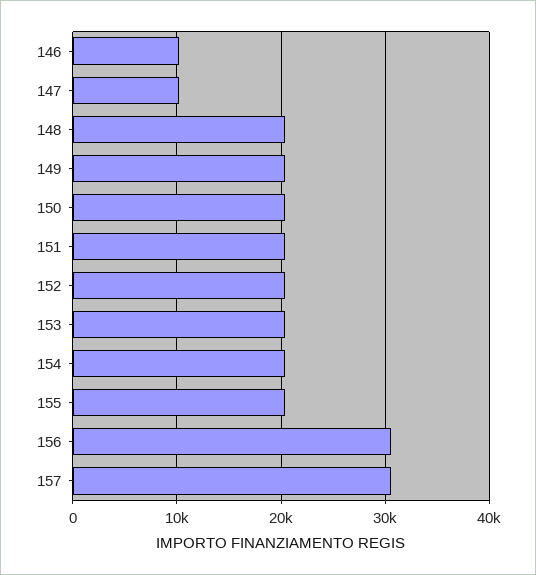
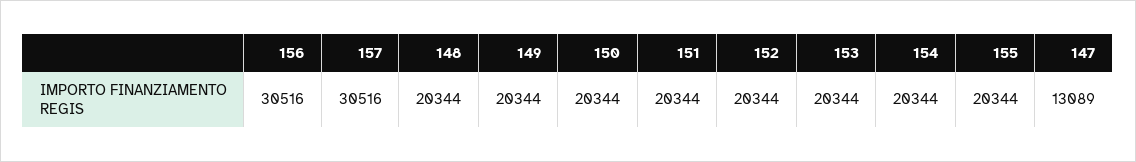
146: 10000 -> none
147: 10000 -> 13089

